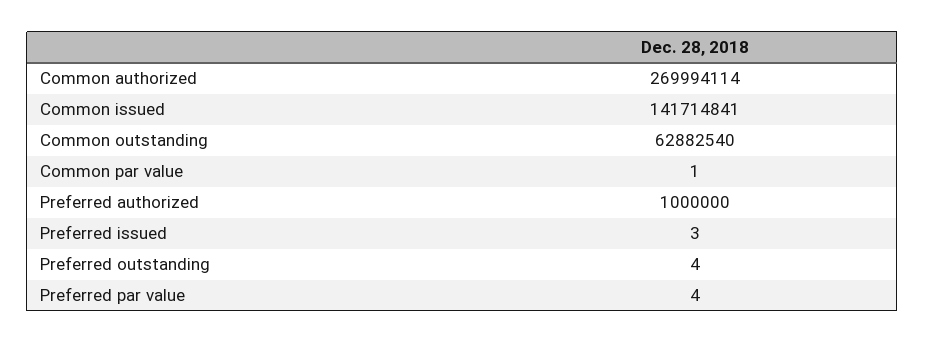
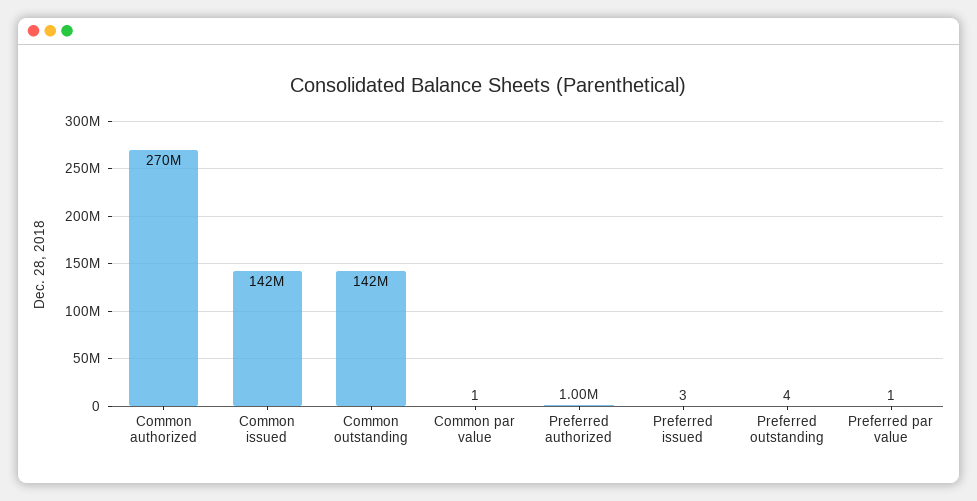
Common outstanding: 62882540 -> 142000000
Preferred par value: 4 -> 1

